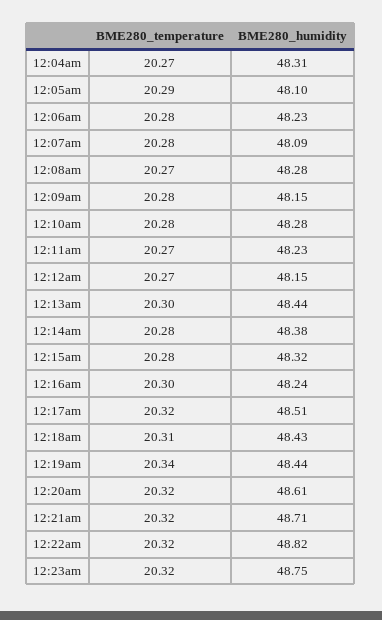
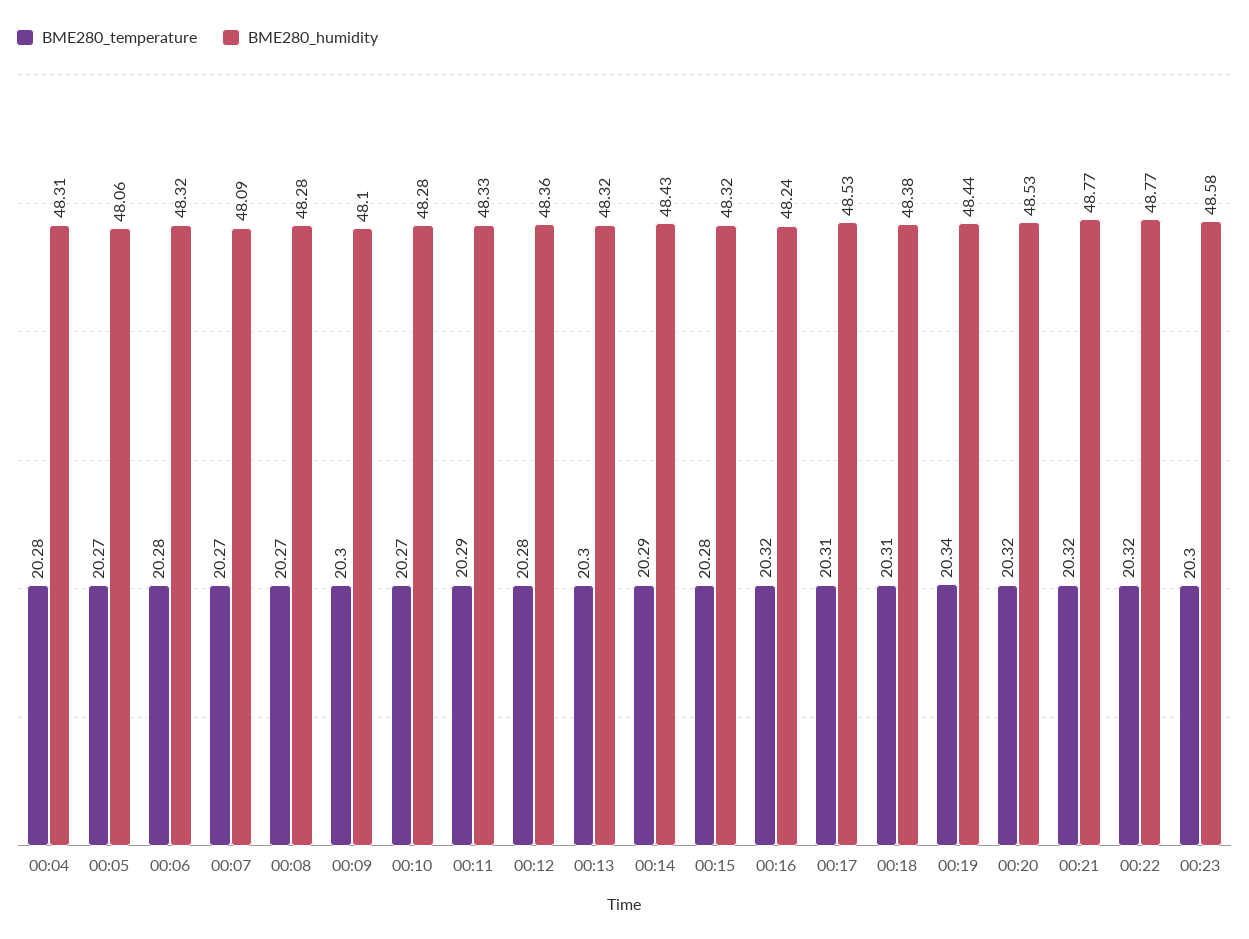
BME280_temperature, 12:04am: 20.27 -> 20.28
BME280_temperature, 12:05am: 20.29 -> 20.27
BME280_humidity, 12:05am: 48.1 -> 48.06
BME280_humidity, 12:06am: 48.23 -> 48.32
BME280_temperature, 12:07am: 20.28 -> 20.27
BME280_temperature, 12:09am: 20.28 -> 20.3
BME280_humidity, 12:09am: 48.15 -> 48.1
BME280_temperature, 12:10am: 20.28 -> 20.27
BME280_temperature, 12:11am: 20.27 -> 20.29
BME280_humidity, 12:11am: 48.23 -> 48.33
BME280_temperature, 12:12am: 20.27 -> 20.28
BME280_humidity, 12:12am: 48.15 -> 48.36
BME280_humidity, 12:13am: 48.44 -> 48.32
BME280_temperature, 12:14am: 20.28 -> 20.29
BME280_humidity, 12:14am: 48.38 -> 48.43
BME280_temperature, 12:16am: 20.3 -> 20.32
BME280_temperature, 12:17am: 20.32 -> 20.31
BME280_humidity, 12:17am: 48.51 -> 48.53
BME280_humidity, 12:18am: 48.43 -> 48.38
BME280_humidity, 12:20am: 48.61 -> 48.53
BME280_humidity, 12:21am: 48.71 -> 48.77
BME280_humidity, 12:22am: 48.82 -> 48.77
BME280_temperature, 12:23am: 20.32 -> 20.3
BME280_humidity, 12:23am: 48.75 -> 48.58

